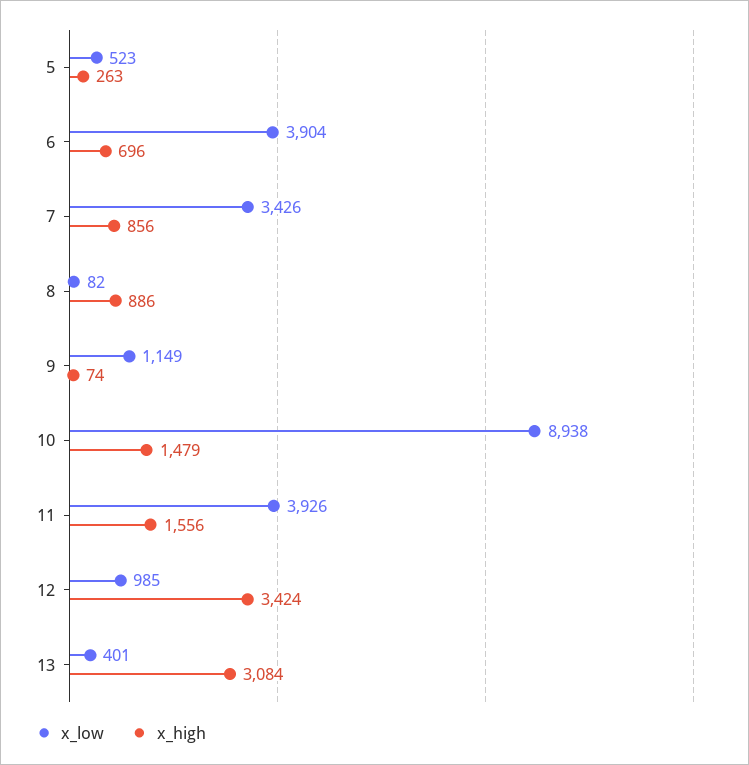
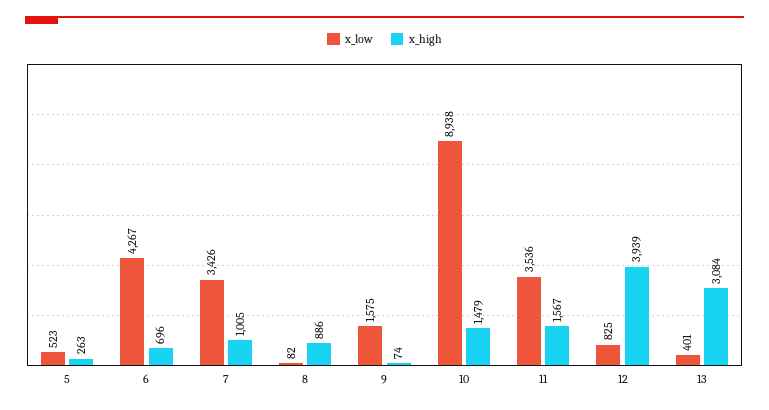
x_low, 6: 3904 -> 4267
x_high, 7: 856 -> 1005
x_low, 9: 1149 -> 1575
x_low, 11: 3926 -> 3536
x_high, 11: 1556 -> 1567
x_low, 12: 985 -> 825
x_high, 12: 3424 -> 3939

